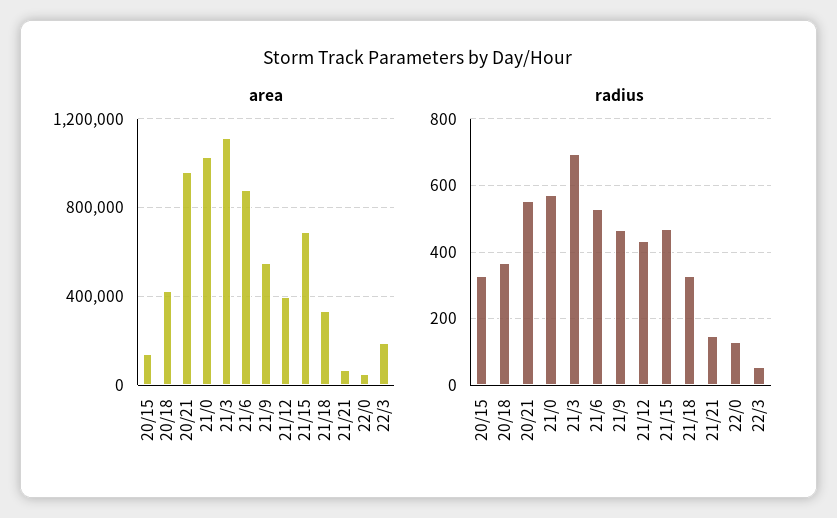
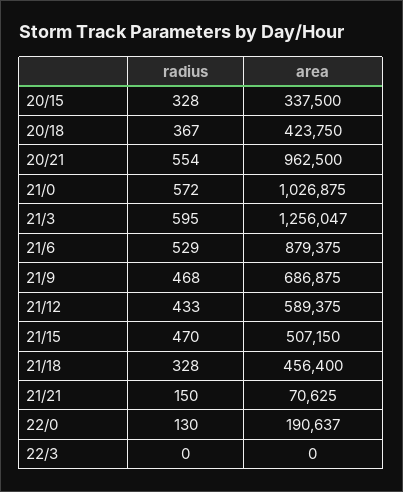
area, 20/15: 150000 -> 337500
area, 21/3: 1100000 -> 1256047
area, 21/9: 550000 -> 686875
area, 21/12: 400000 -> 589375
area, 21/15: 700000 -> 507150
area, 21/18: 350000 -> 456400
area, 22/0: 50000 -> 190637
area, 22/3: 200000 -> 0
radius, 21/3: 700 -> 595
radius, 22/3: 60 -> 0

